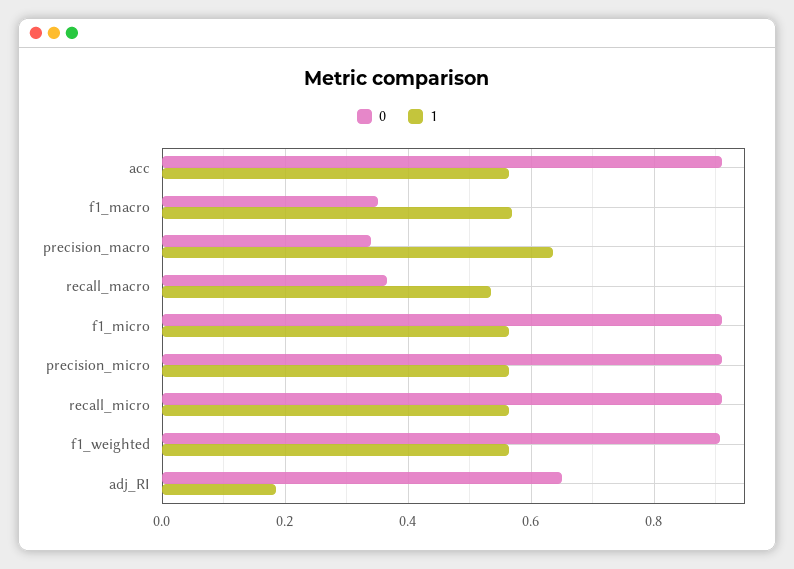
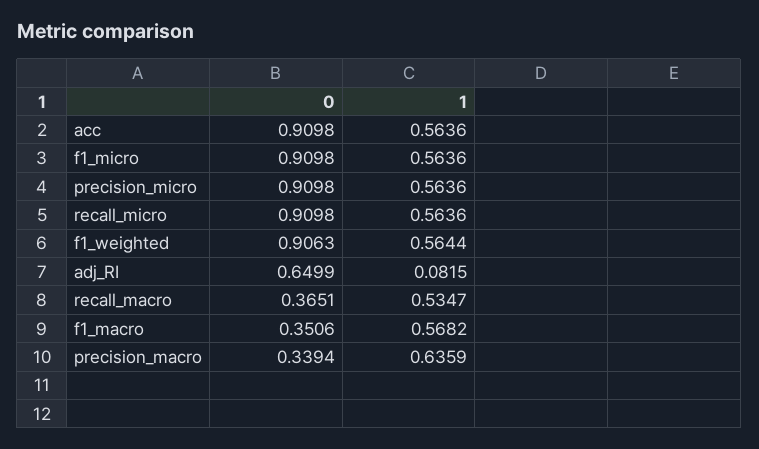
1, adj_RI: 0.18 -> 0.0815

